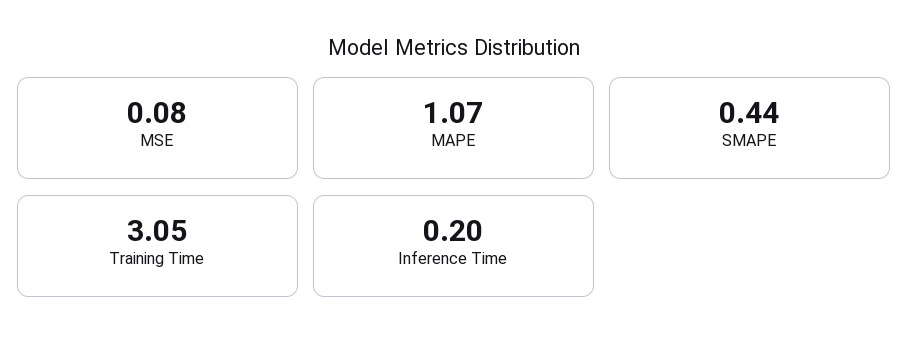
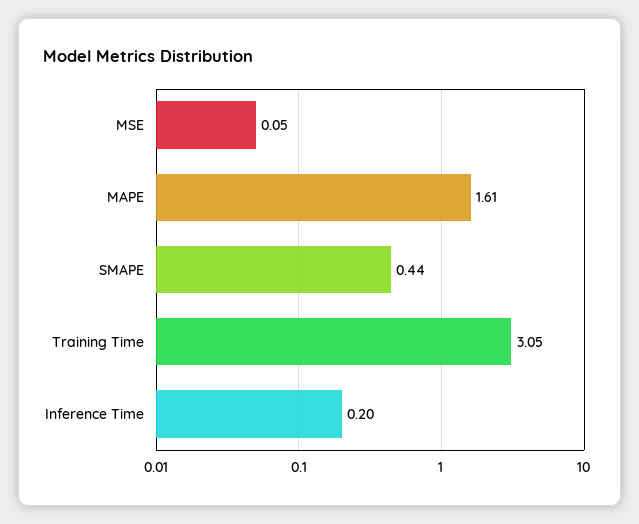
MSE: 0.08 -> 0.05
MAPE: 1.07 -> 1.61

